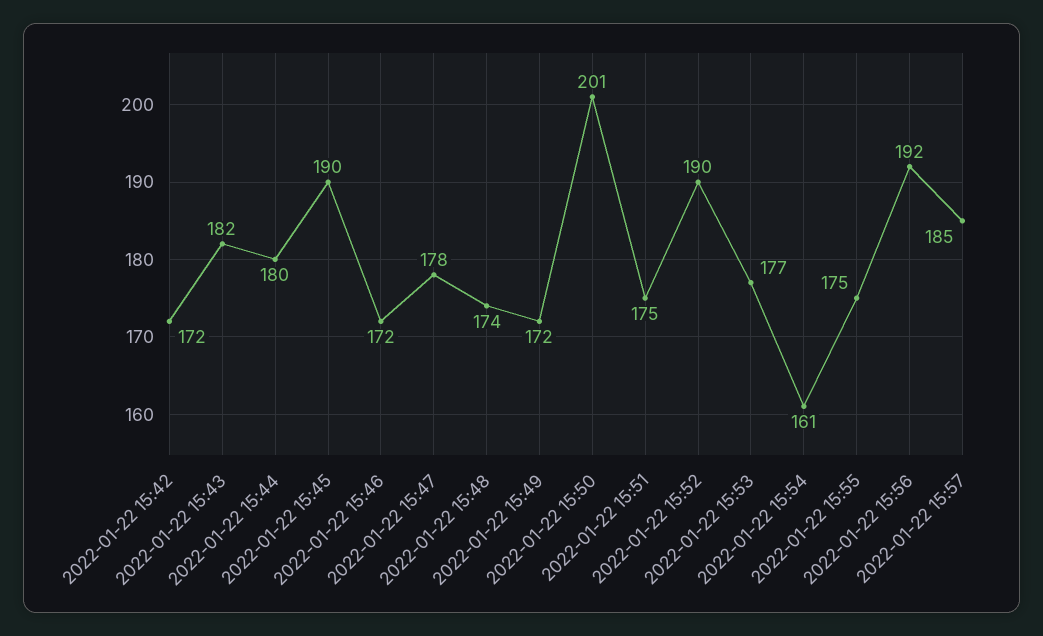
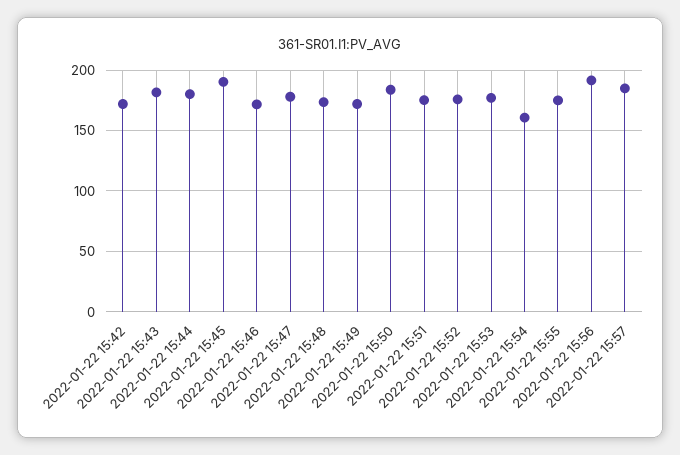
2022-01-22 15:50: 201 -> 185
2022-01-22 15:52: 190 -> 175

